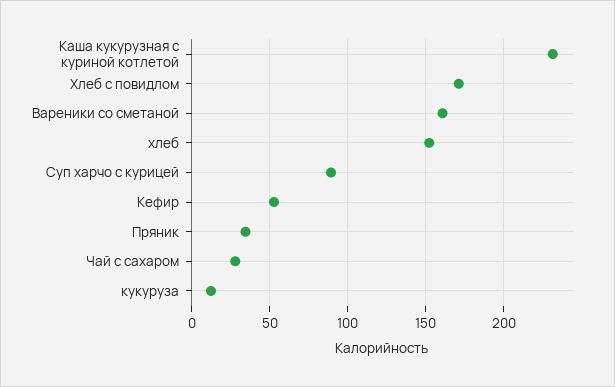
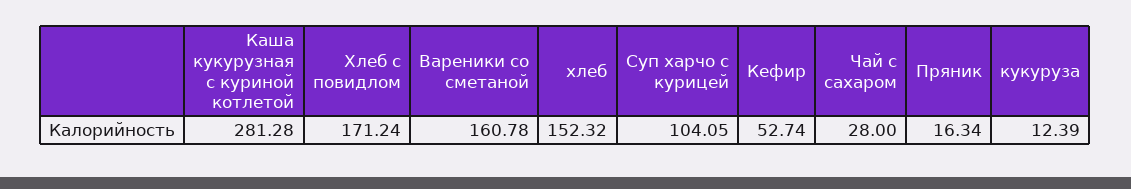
Каша кукурузная с куриной котлетой: 230 -> 281.28
Суп харчо с курицей: 90 -> 104.05
Пряник: 35 -> 16.34

